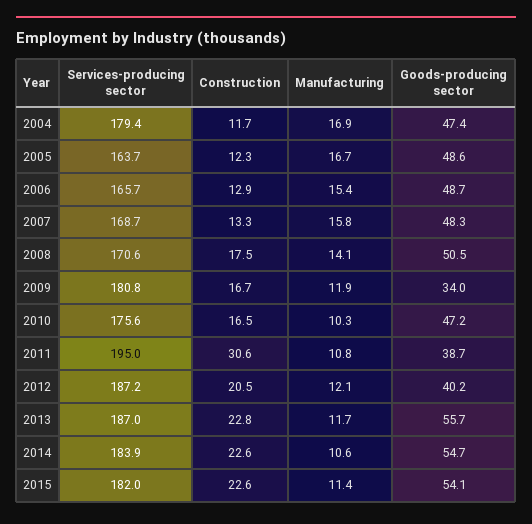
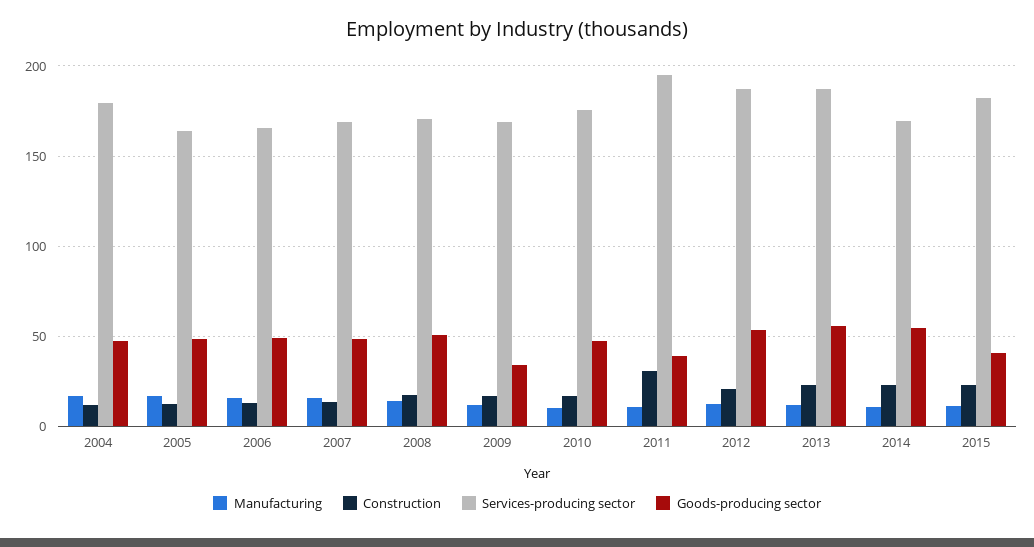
Services-producing sector, 2009: 180.8 -> 170
Goods-producing sector, 2012: 40.2 -> 55
Services-producing sector, 2014: 183.9 -> 170
Goods-producing sector, 2015: 54.1 -> 40

